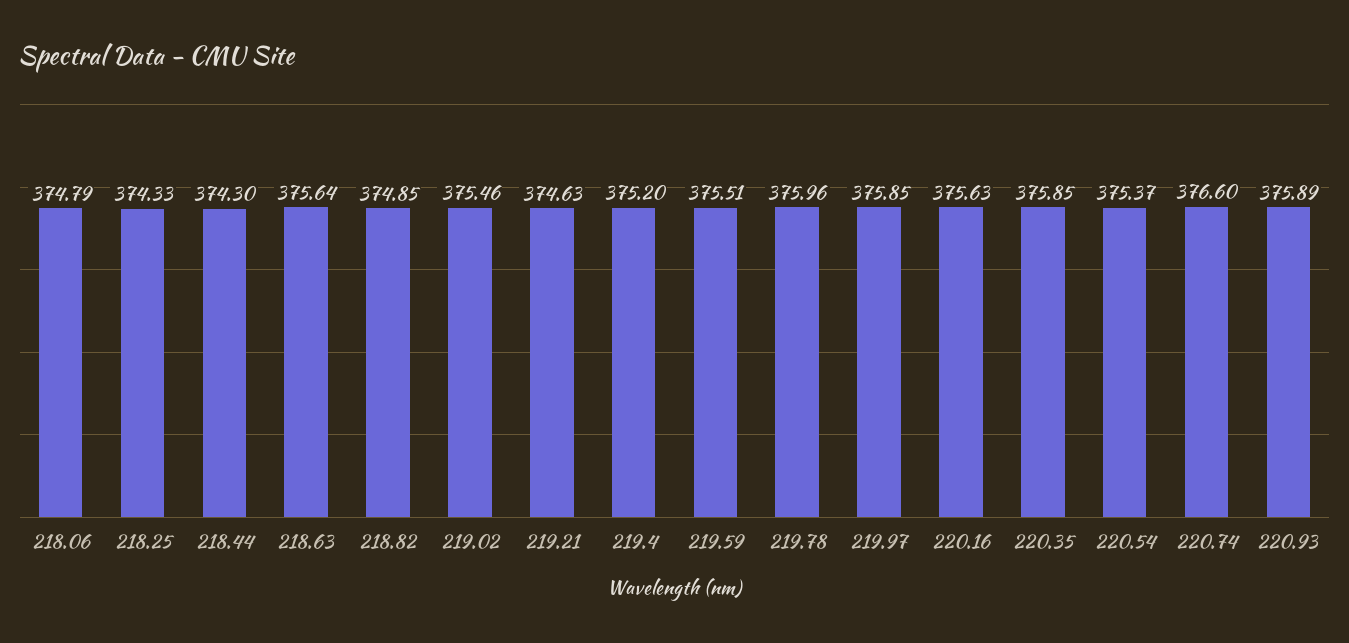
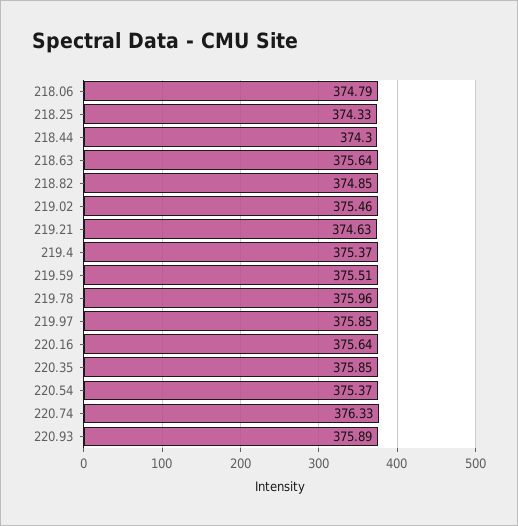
219.4: 375.2 -> 375.37
220.16: 375.63 -> 375.64
220.74: 376.6 -> 376.33

